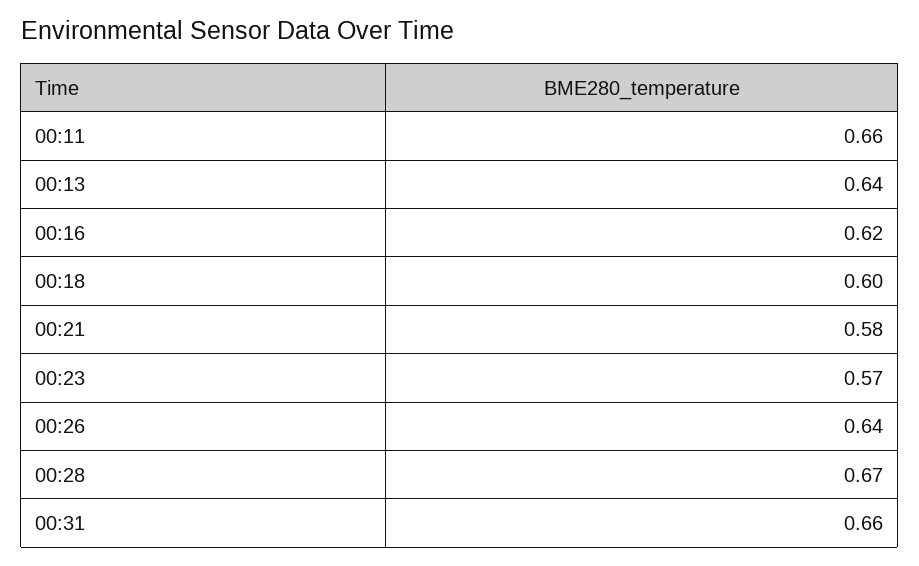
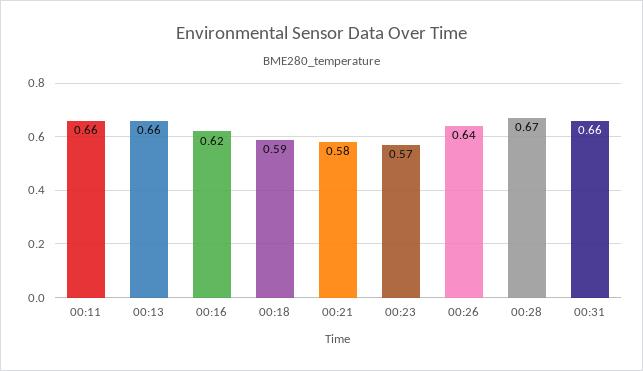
00:13: 0.64 -> 0.66
00:18: 0.6 -> 0.59

